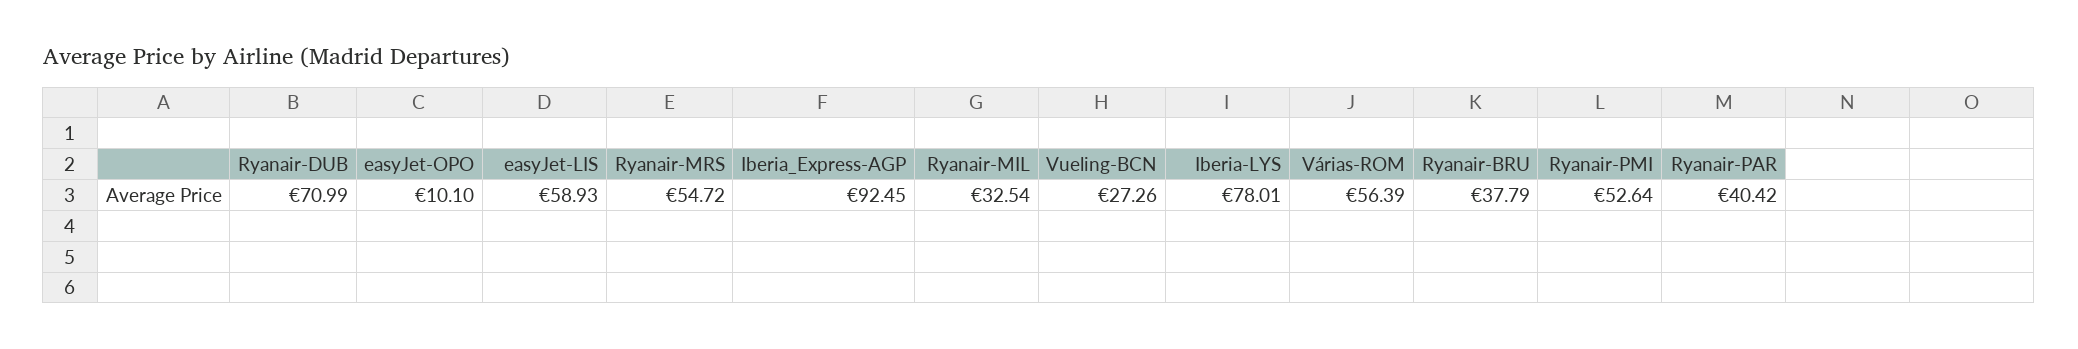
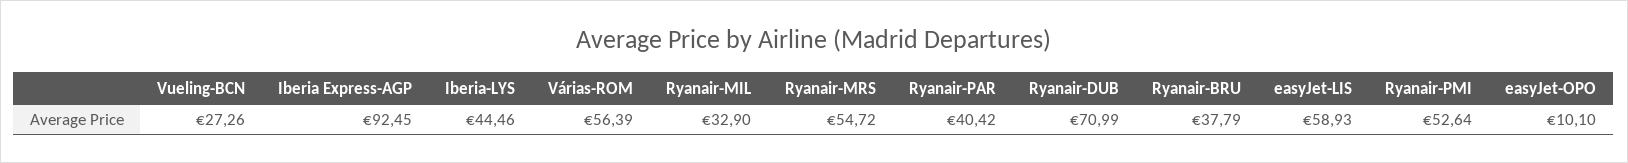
Ryanair-MIL: 32.54 -> 32.9
Iberia-LYS: 78.01 -> 44.46

